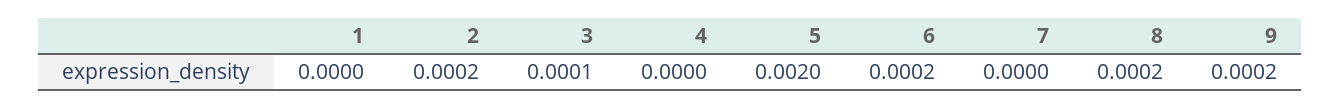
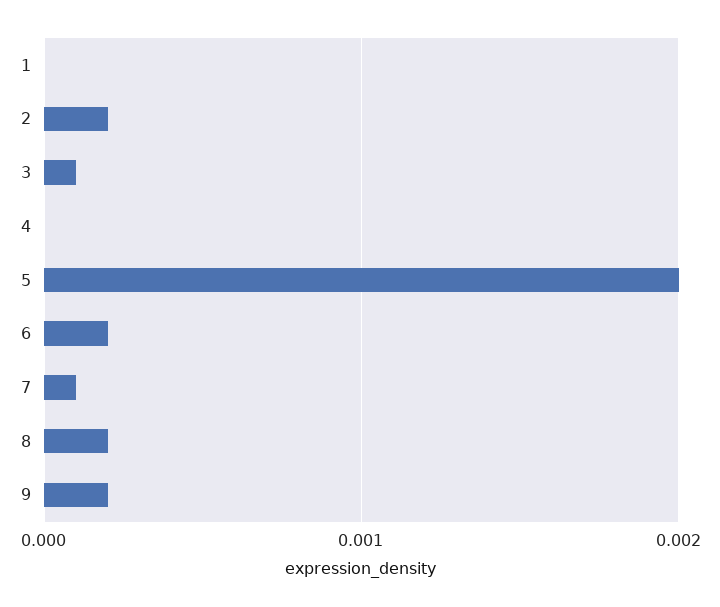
7: 0 -> 0.0001

